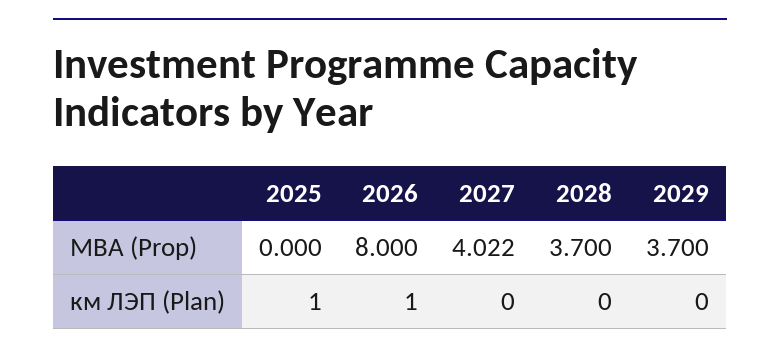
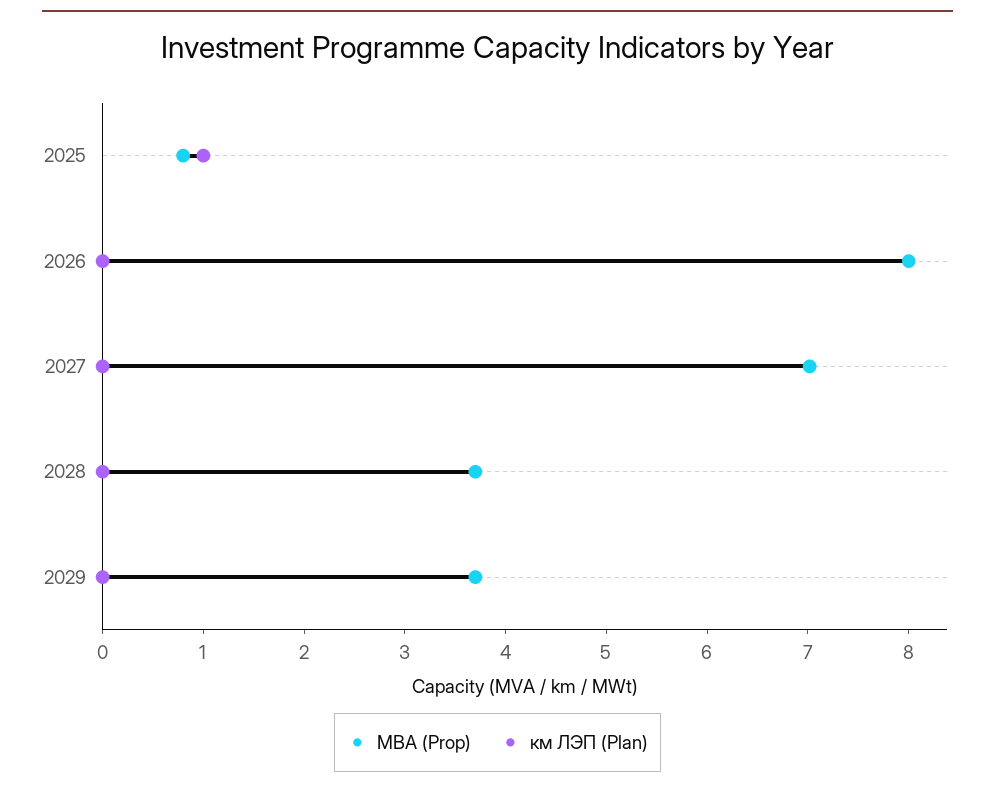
МВА (Prop), 2025: 0 -> 0.8
МВА (Prop), 2027: 4.022 -> 7
км ЛЭП (Plan), 2026: 1 -> 0

